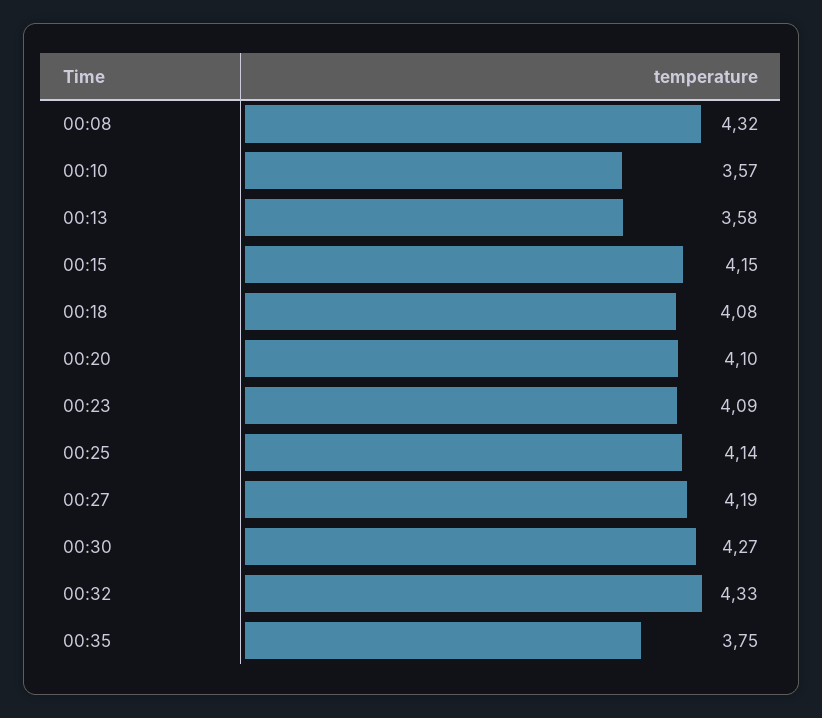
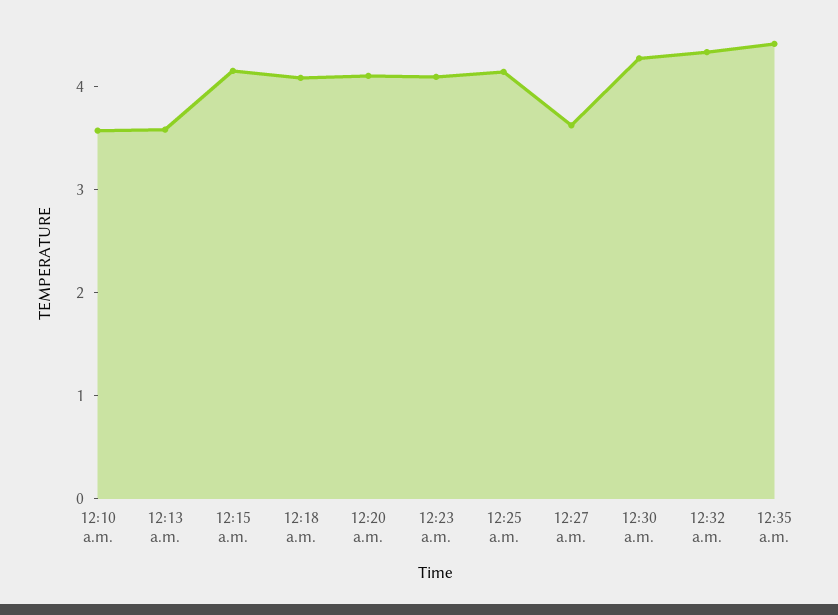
00:08: 4.32 -> none
00:27: 4.19 -> 3.6
00:35: 3.75 -> 4.4

